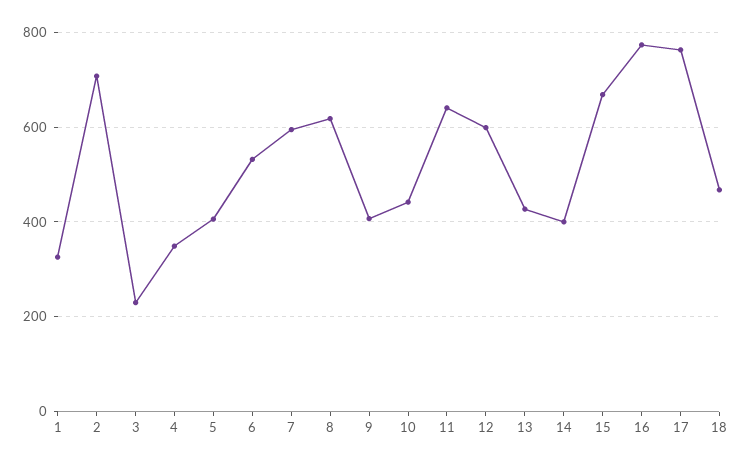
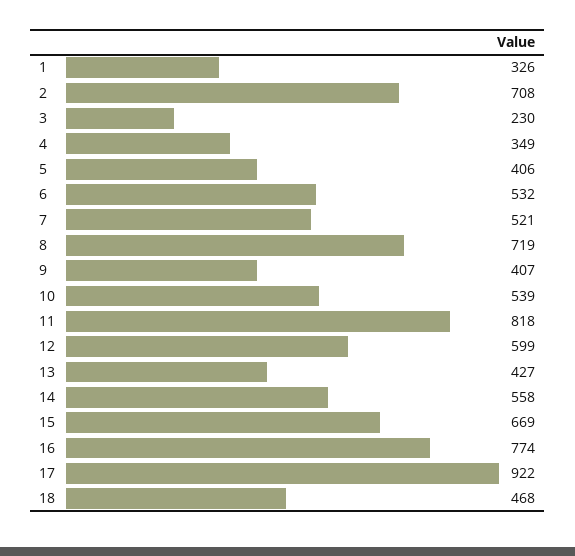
7: 600 -> 521
8: 620 -> 719
10: 440 -> 539
11: 640 -> 818
14: 400 -> 558
17: 760 -> 922

